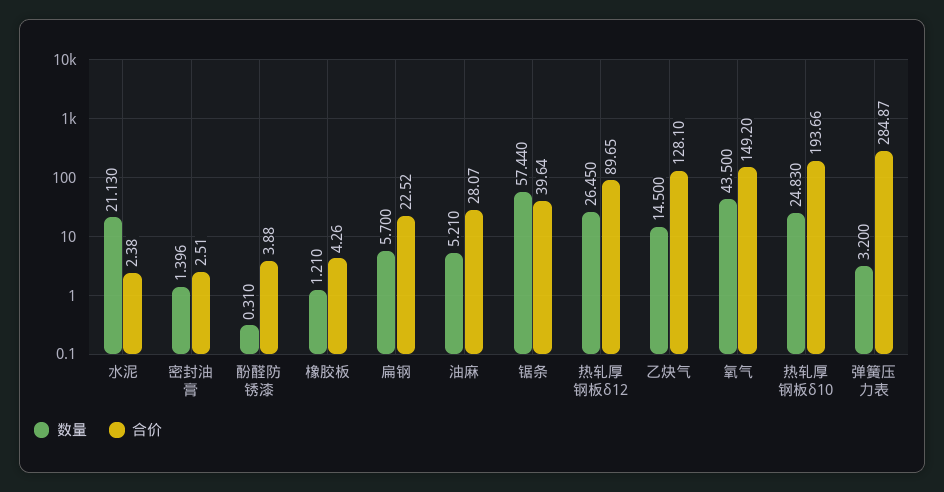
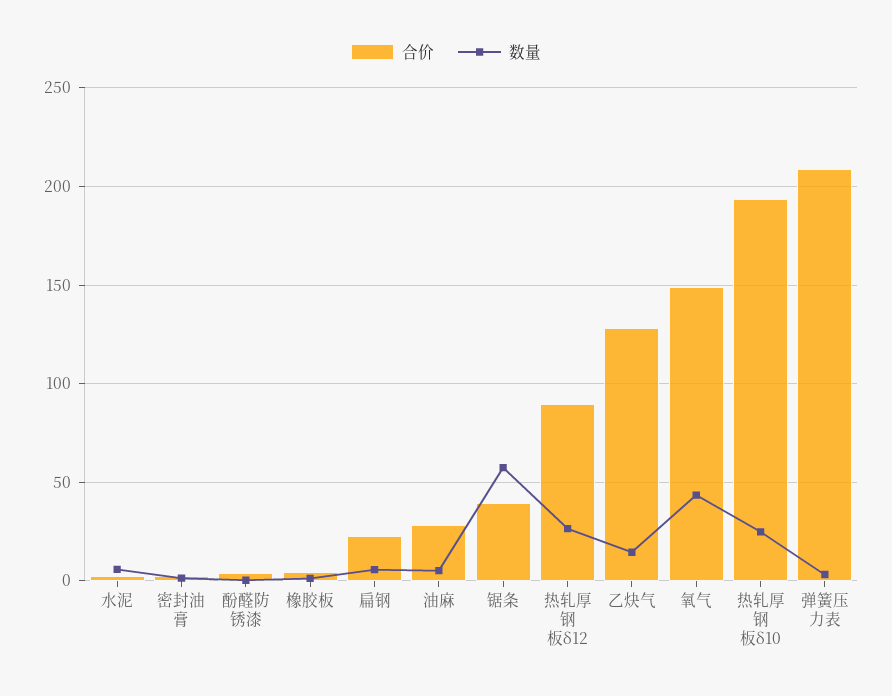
数量, 水泥: 21.13 -> 5
合价, 弹簧压力表: 284.87 -> 210

